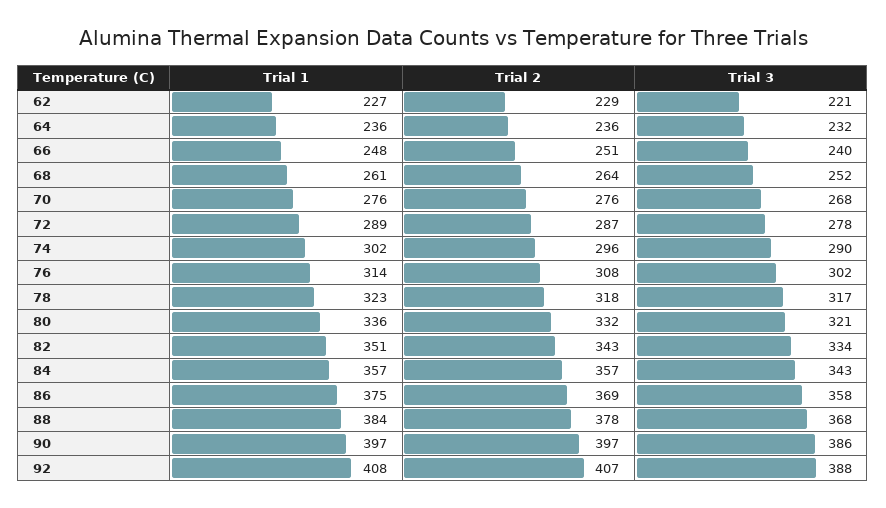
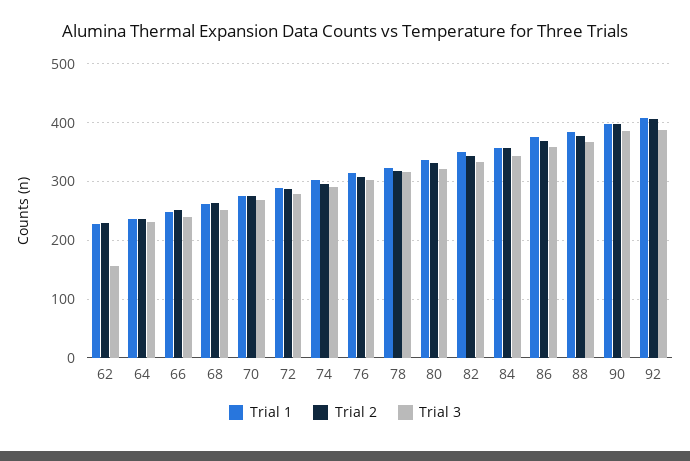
Trial 3, 62: 221 -> 160

